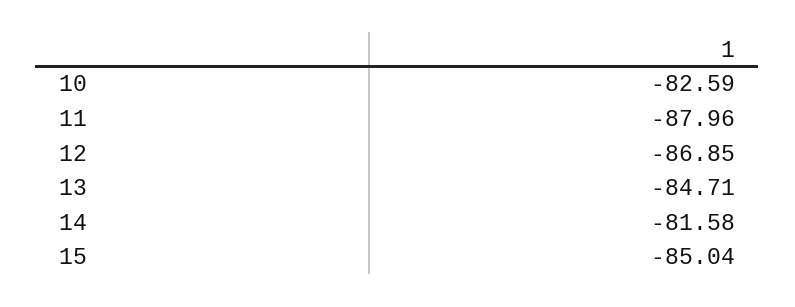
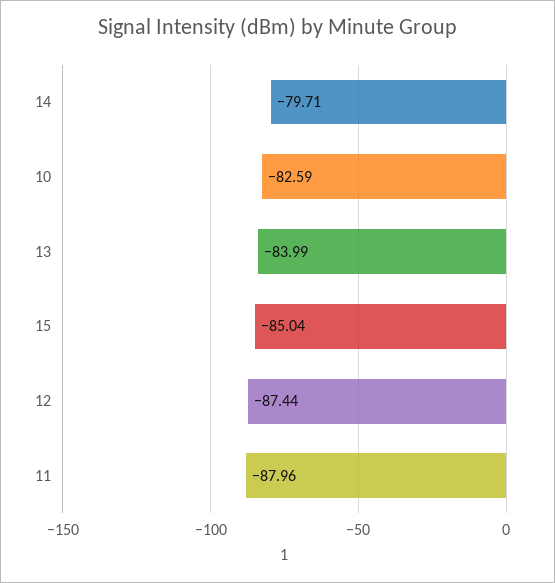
12: -86.85 -> -87.44
13: -84.71 -> -83.99
14: -81.58 -> -79.71

